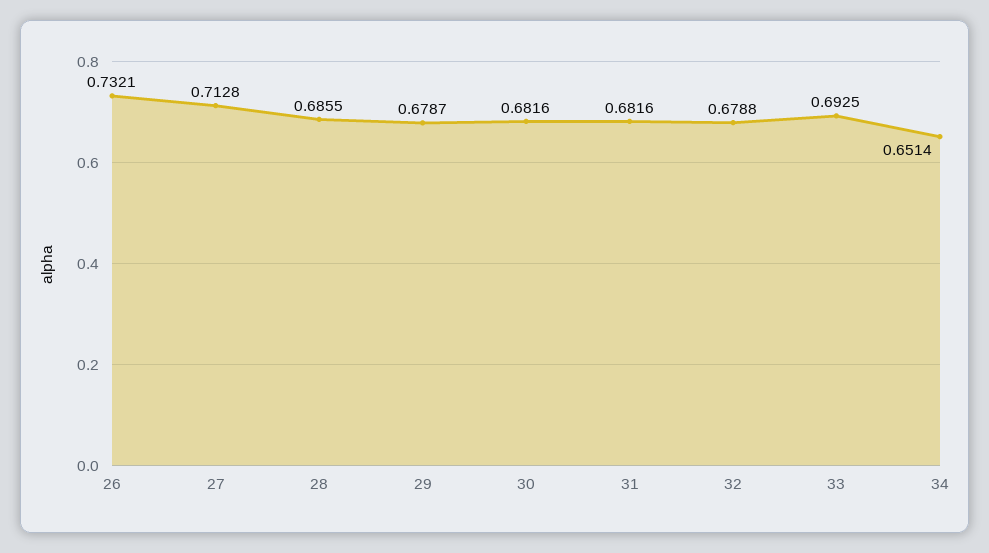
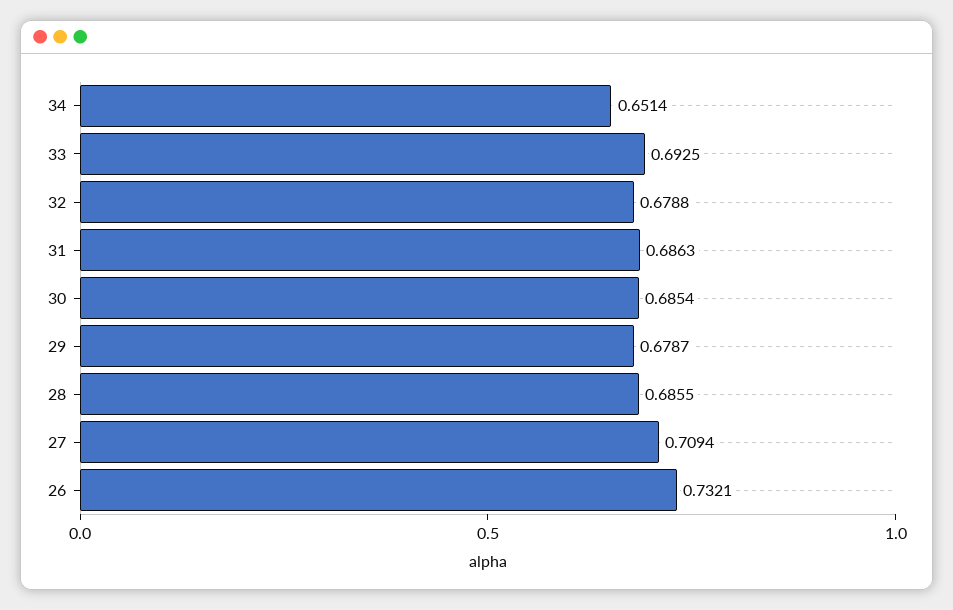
27: 0.7128 -> 0.7094
30: 0.6816 -> 0.6854
31: 0.6816 -> 0.6863

